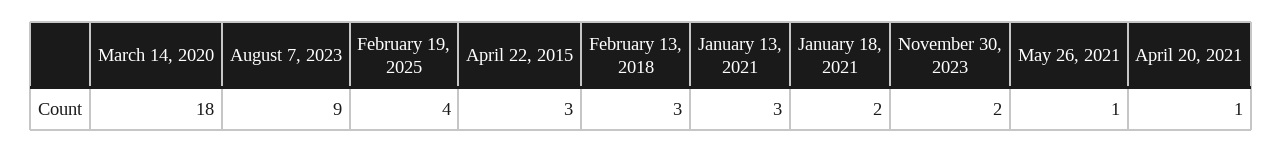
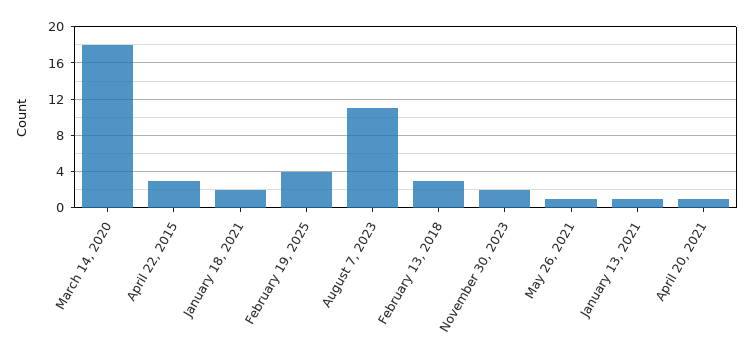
August 7, 2023: 9 -> 11
January 13, 2021: 3 -> 1

